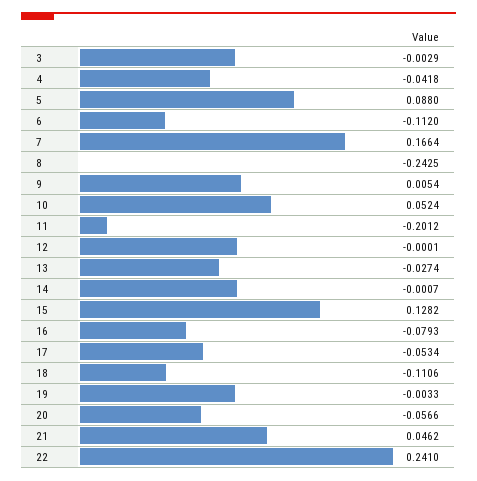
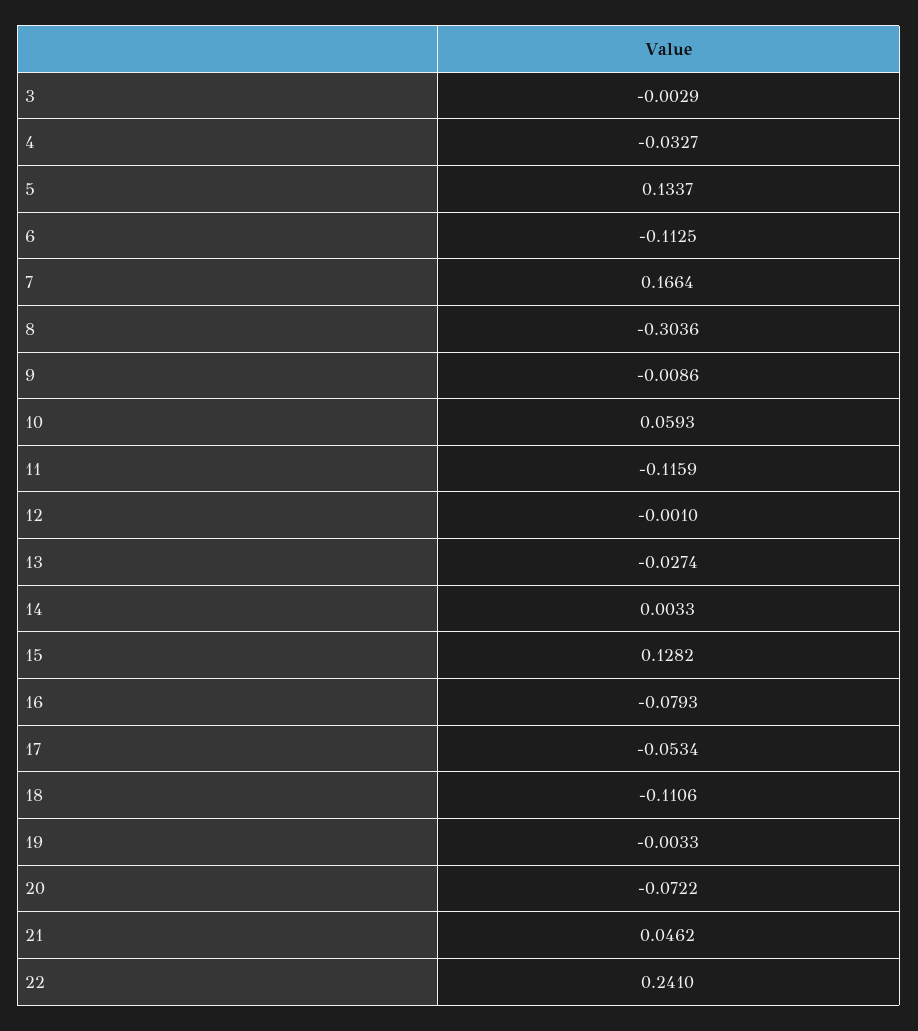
4: -0.0418 -> -0.0327
5: 0.088 -> 0.1337
6: -0.112 -> -0.1125
8: -0.2425 -> -0.3036
9: 0.0054 -> -0.0086
10: 0.0524 -> 0.0593
11: -0.2012 -> -0.1159
12: -0.0001 -> -0.001
14: -0.0007 -> 0.0033
20: -0.0566 -> -0.0722

